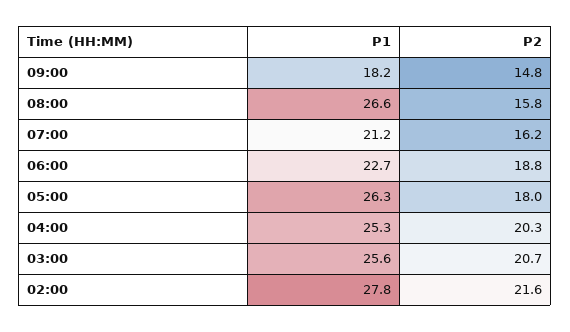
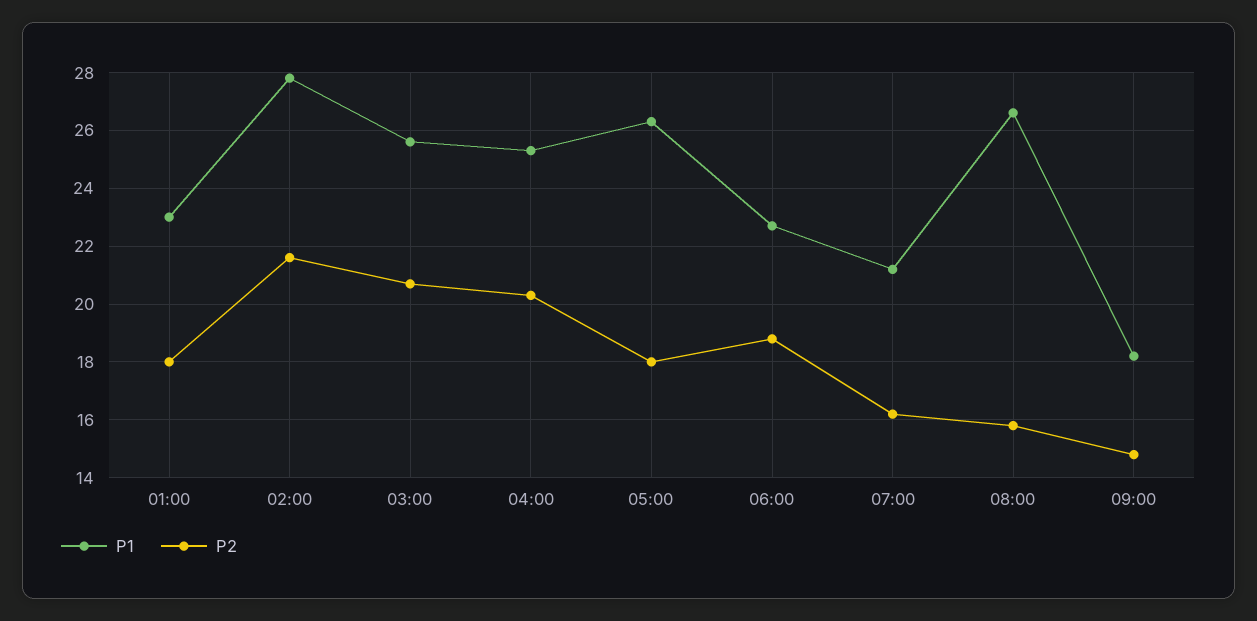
P1, 01:00: none -> 23
P2, 01:00: none -> 18

